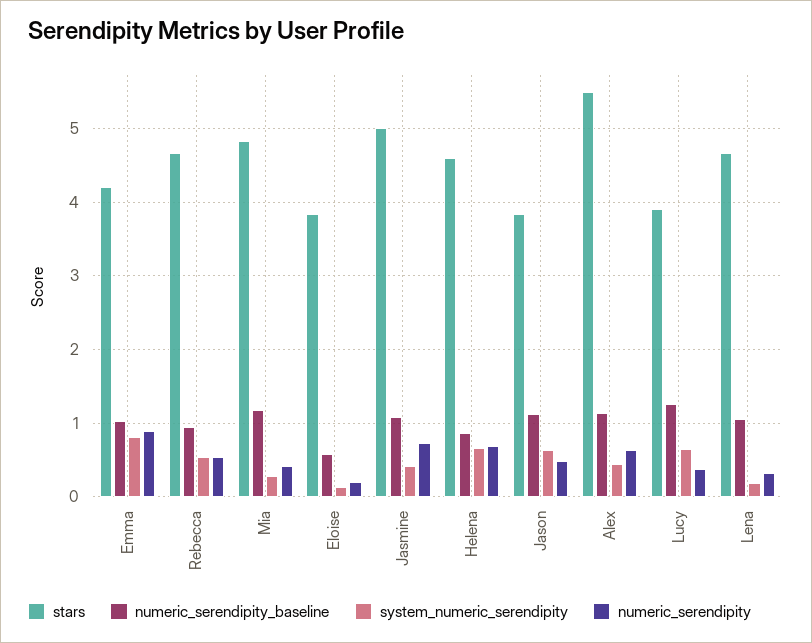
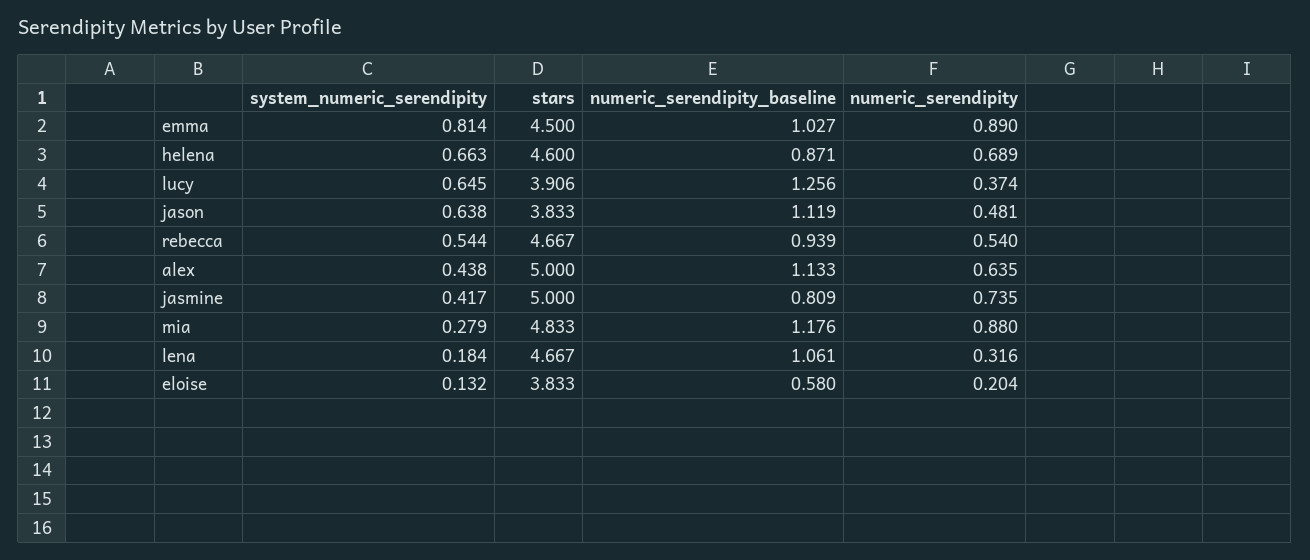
stars, Emma: 4.2 -> 4.5
numeric_serendipity, Mia: 0.4 -> 0.88
numeric_serendipity_baseline, Jasmine: 1.1 -> 0.809
stars, Alex: 5.5 -> 5

